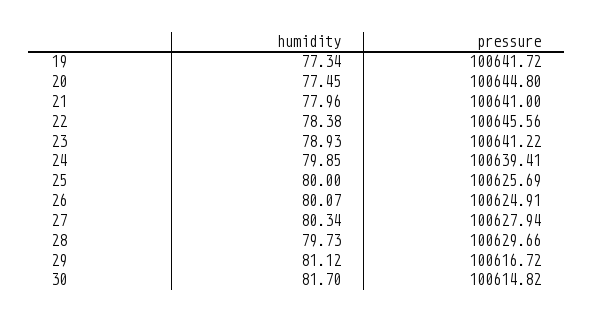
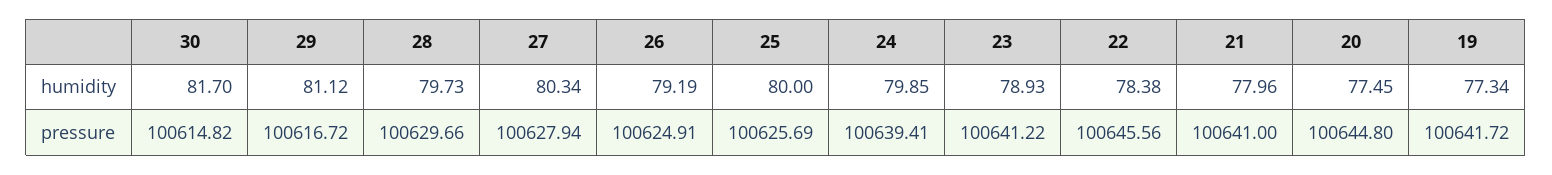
humidity, 26: 80.07 -> 79.19

